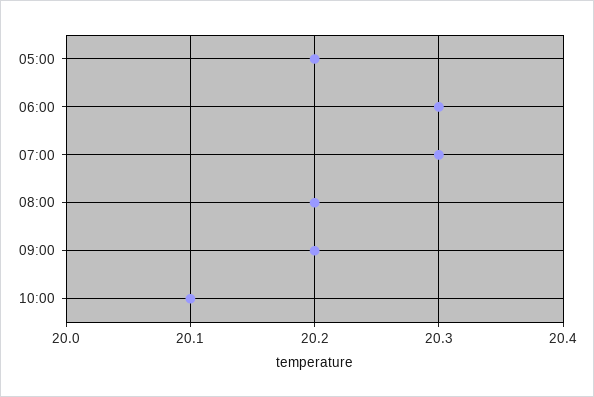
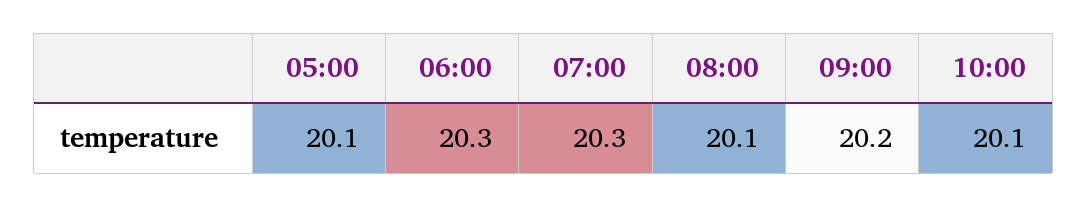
05:00: 20.2 -> 20.1
08:00: 20.2 -> 20.1

